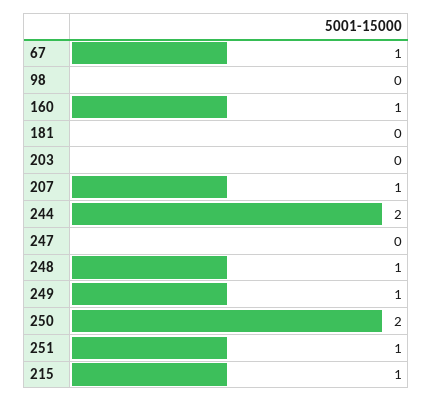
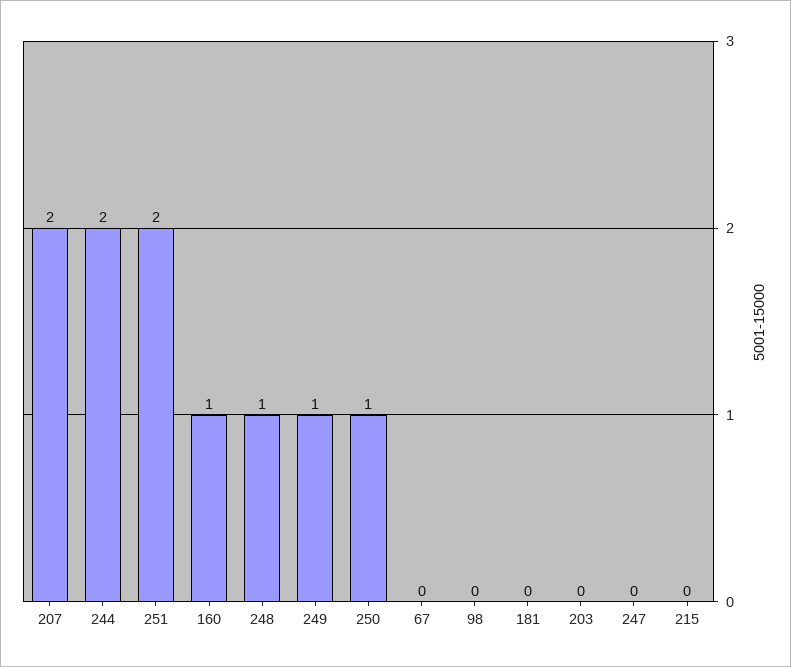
67: 1 -> 0
207: 1 -> 2
250: 2 -> 1
251: 1 -> 2
215: 1 -> 0

